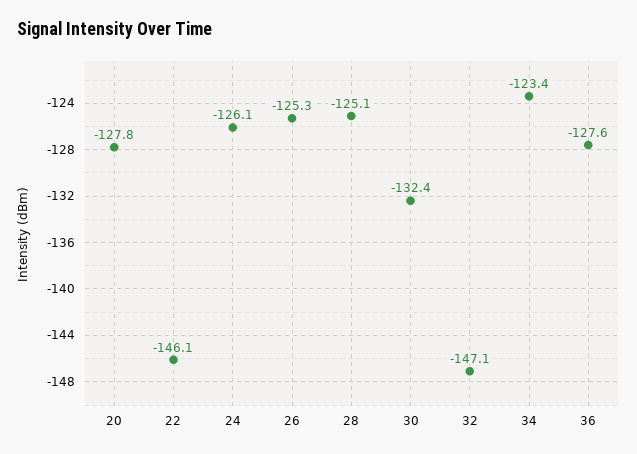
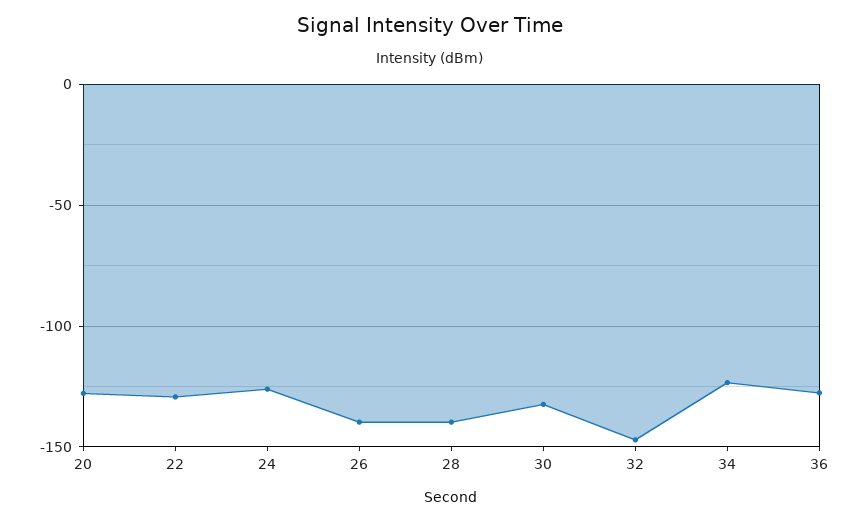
22: -146.1 -> -130
26: -125.3 -> -140
28: -125.1 -> -140

